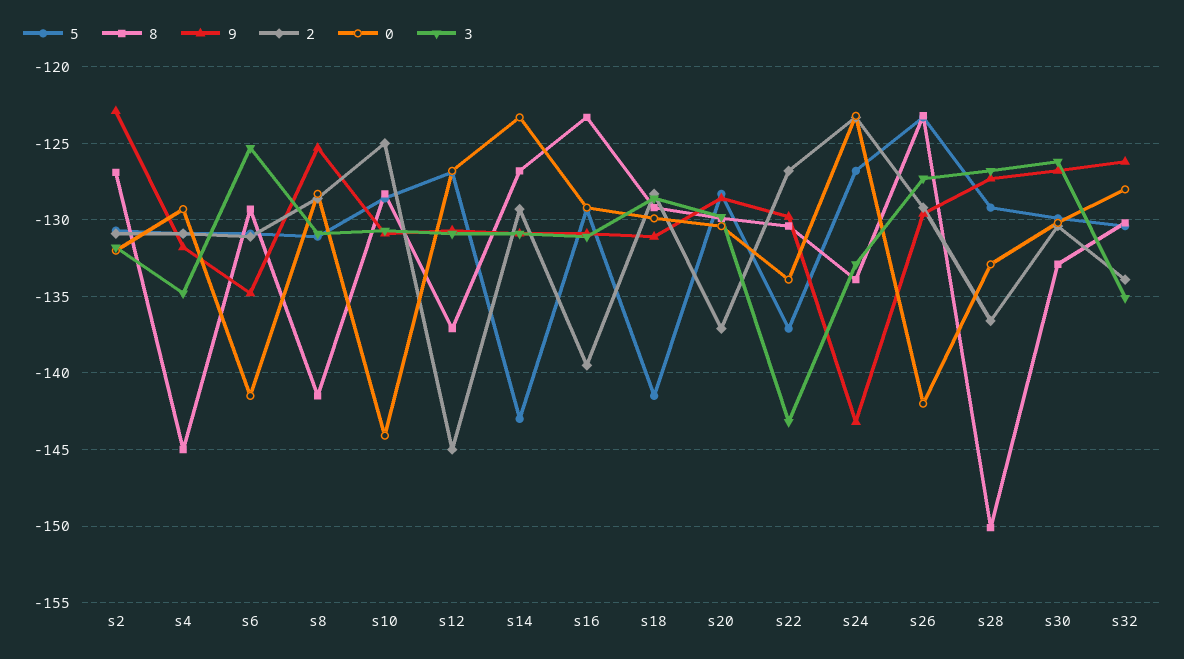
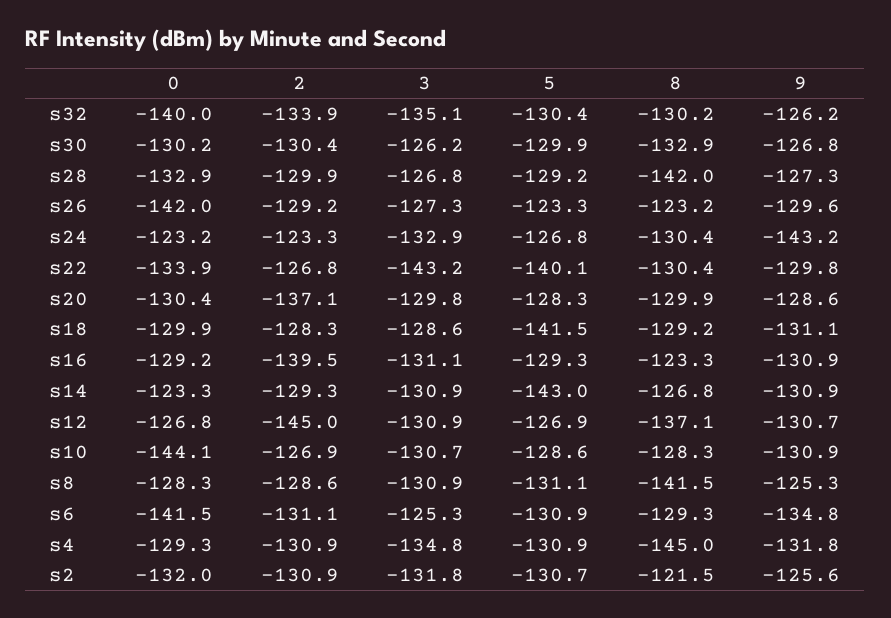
8, s2: -127 -> -121.5
9, s2: -123 -> -125.6
2, s10: -125 -> -126.9
5, s22: -137 -> -140.1
8, s24: -134 -> -130.4
8, s28: -150 -> -142
2, s28: -136.5 -> -129.9
0, s32: -128 -> -140

